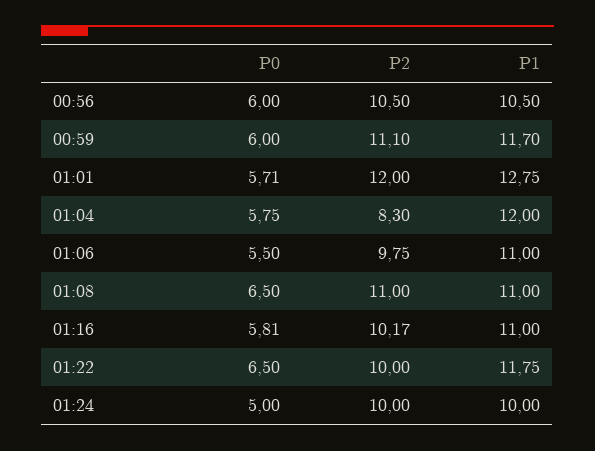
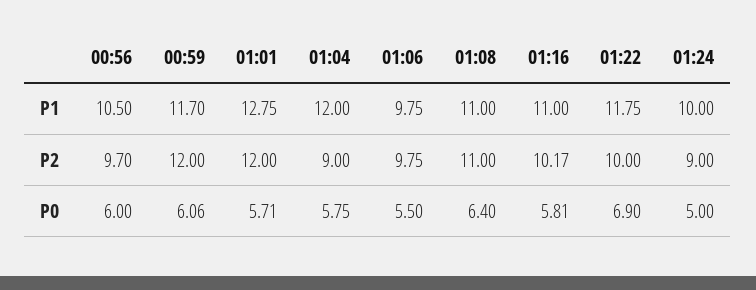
P2, 00:56: 10.5 -> 9.7
P0, 00:59: 6 -> 6.06
P2, 00:59: 11.1 -> 12
P2, 01:04: 8.3 -> 9
P1, 01:06: 11 -> 9.75
P0, 01:08: 6.5 -> 6.4
P0, 01:22: 6.5 -> 6.9
P2, 01:24: 10 -> 9

